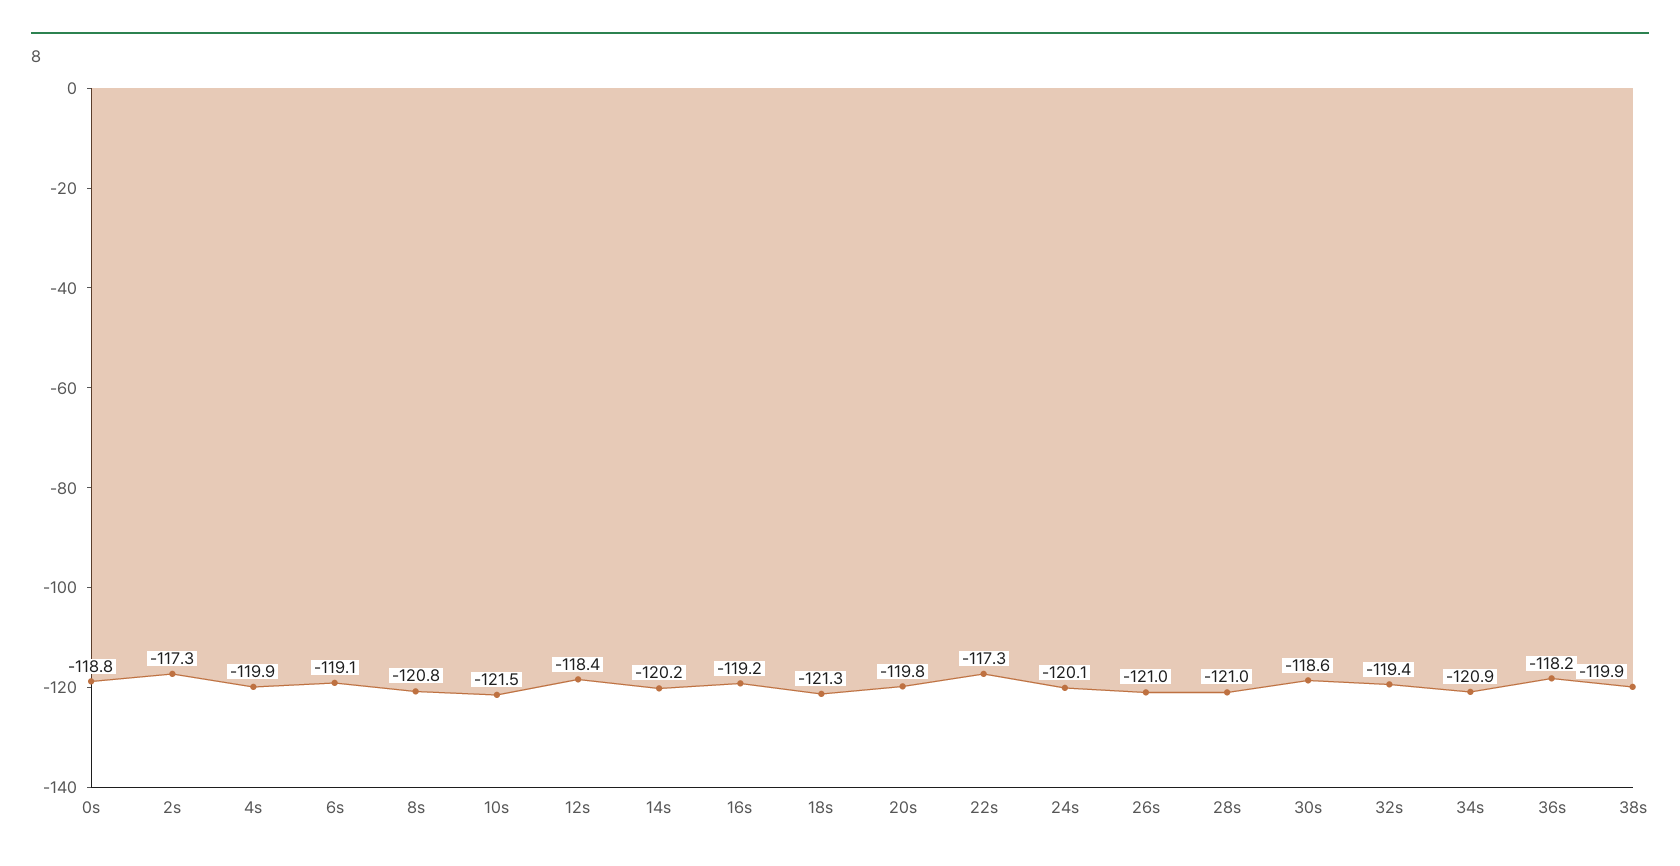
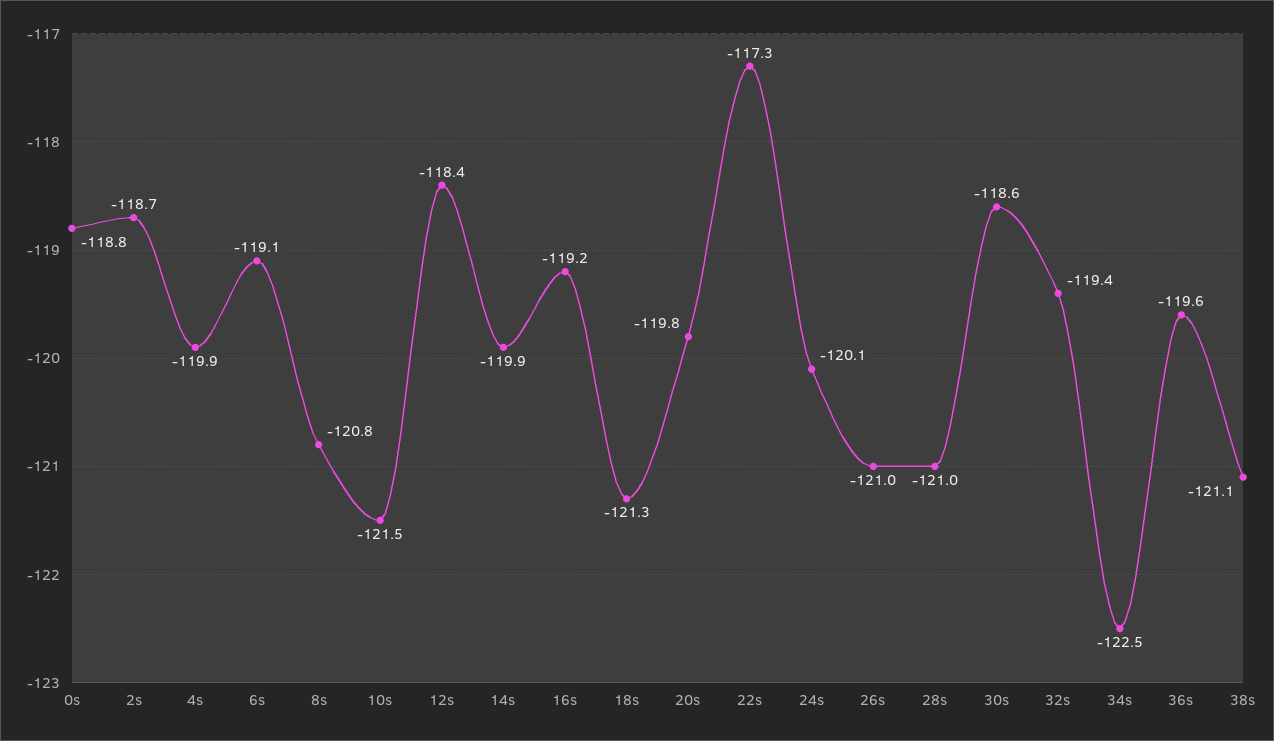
2s: -117.3 -> -118.7
14s: -120.2 -> -119.9
34s: -120.9 -> -122.5
36s: -118.2 -> -119.6
38s: -119.9 -> -121.1

